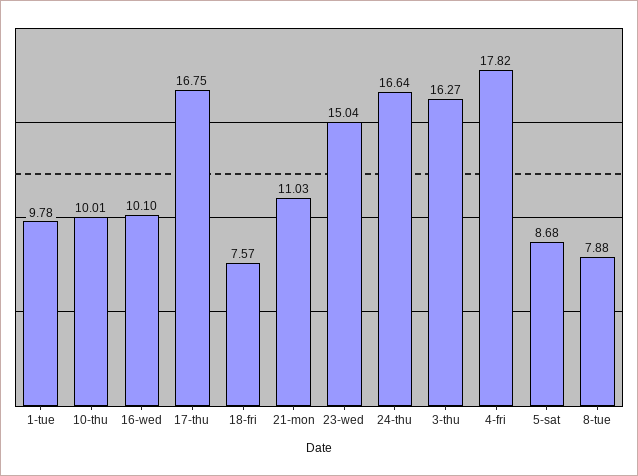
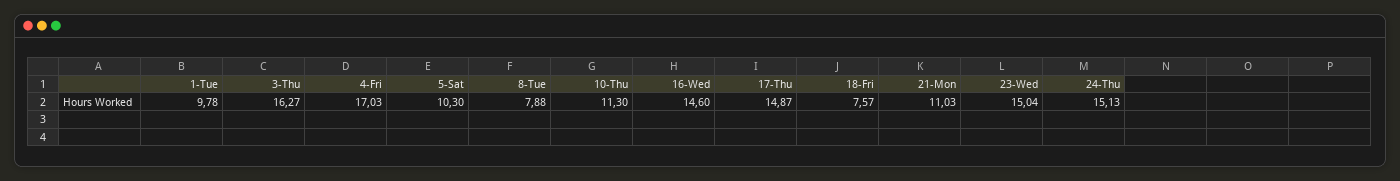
10-thu: 10.01 -> 11.3
16-wed: 10.1 -> 14.6
17-thu: 16.75 -> 14.87
24-thu: 16.64 -> 15.13
4-fri: 17.82 -> 17.03
5-sat: 8.68 -> 10.3

